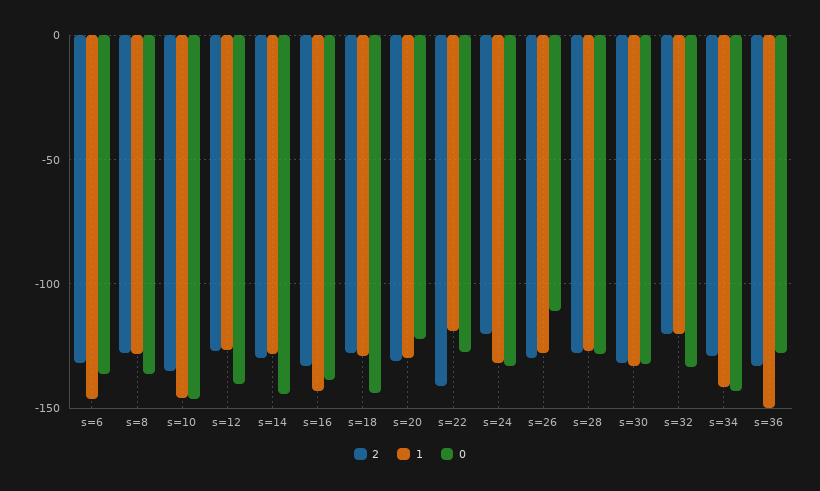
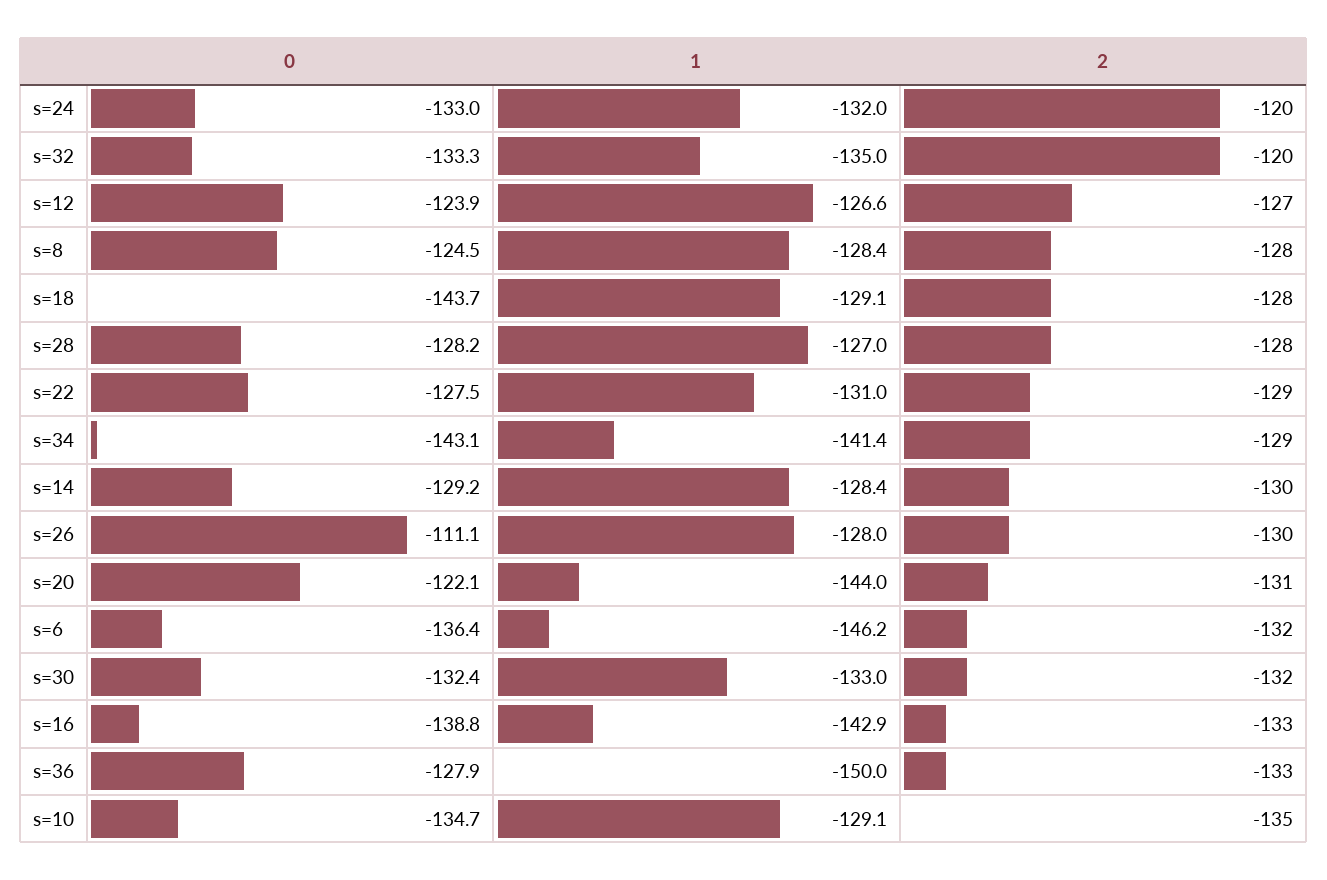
0, s=8: -135 -> -124.5
1, s=10: -145 -> -129.1
0, s=10: -145 -> -134.7
0, s=12: -140 -> -123.9
0, s=14: -145 -> -129.2
1, s=20: -130 -> -144
2, s=22: -140 -> -129
1, s=22: -120 -> -131
1, s=32: -120 -> -135

